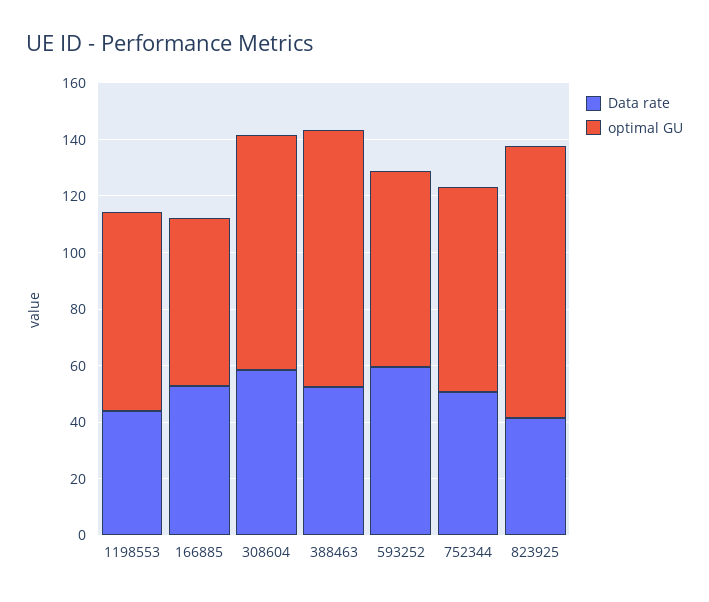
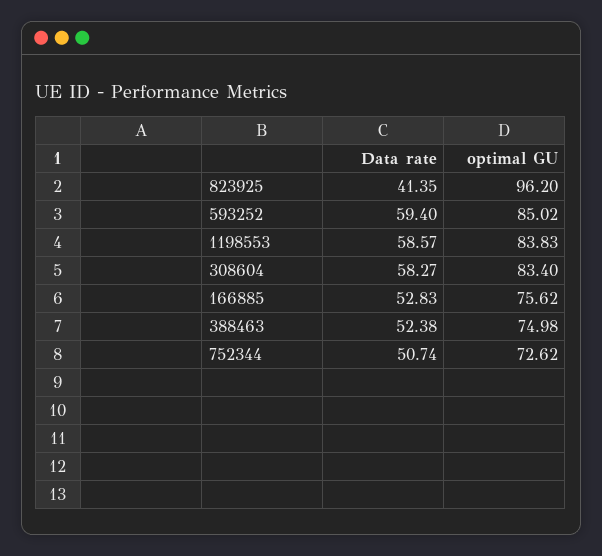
Data rate, 1198553: 45 -> 58.57
optimal GU, 1198553: 70 -> 83.83
optimal GU, 166885: 60 -> 75.62
optimal GU, 388463: 90 -> 74.98
optimal GU, 593252: 70 -> 85.02

